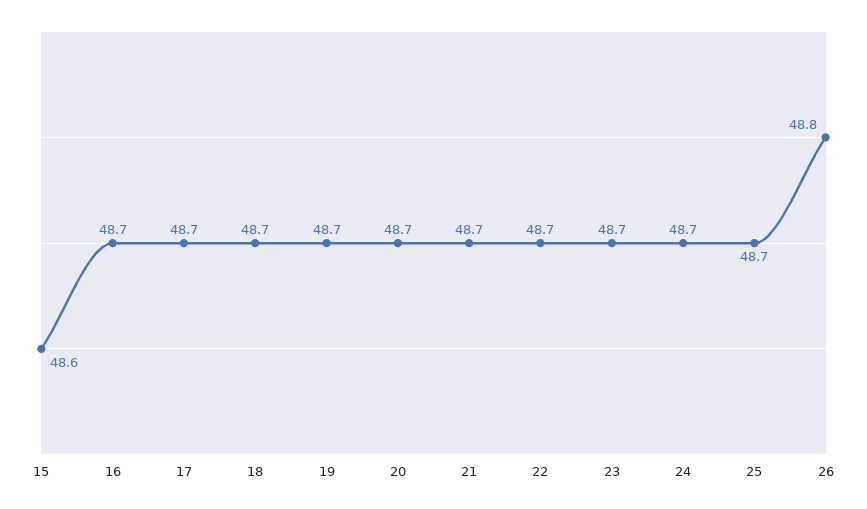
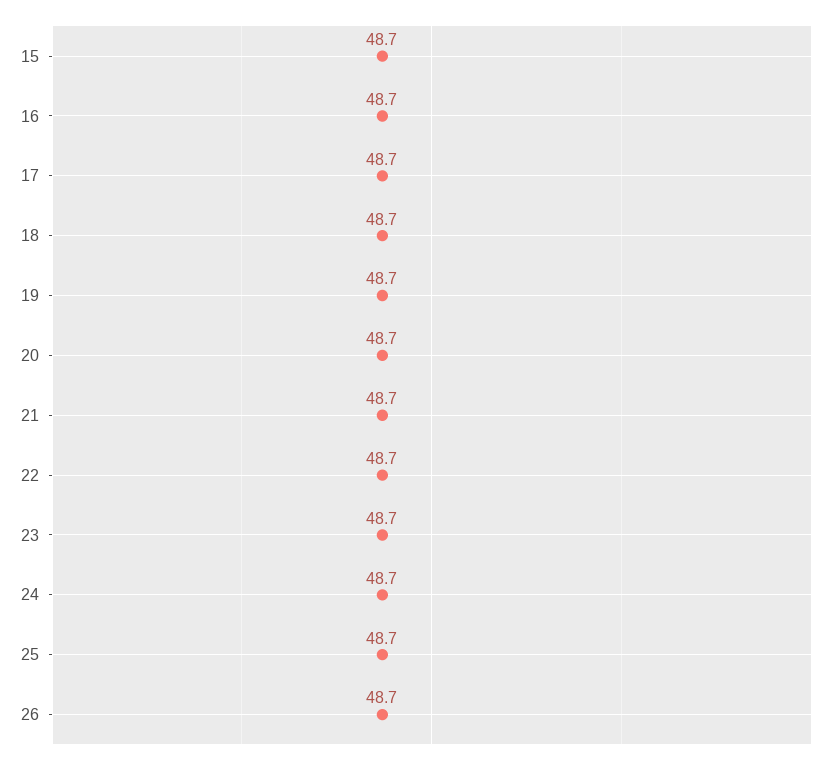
15: 48.6 -> 48.7
26: 48.8 -> 48.7

